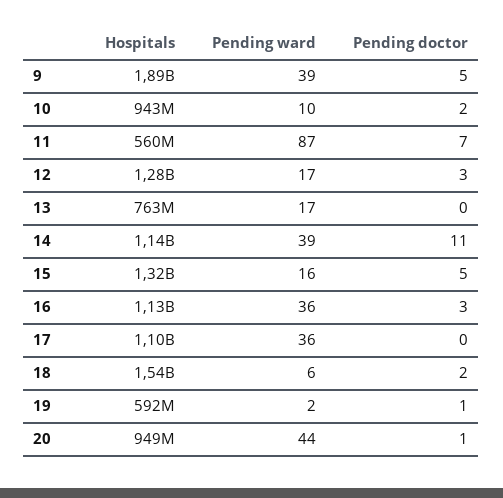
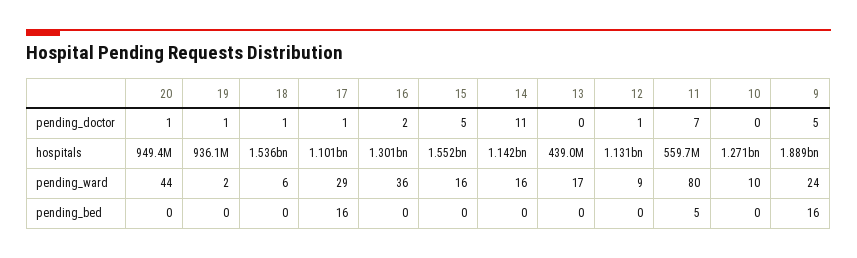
Pending ward, 9: 39 -> 24
Hospitals, 10: 943000000 -> 1271000000
Pending doctor, 10: 2 -> 0
Pending ward, 11: 87 -> 80
Hospitals, 12: 1280000000 -> 1131000000
Pending ward, 12: 17 -> 9
Pending doctor, 12: 3 -> 1
Hospitals, 13: 763000000 -> 439000000
Pending ward, 14: 39 -> 16
Hospitals, 15: 1320000000 -> 1552000000
Hospitals, 16: 1130000000 -> 1301000000
Pending doctor, 16: 3 -> 2
Pending ward, 17: 36 -> 29
Pending doctor, 17: 0 -> 1
Pending doctor, 18: 2 -> 1
Hospitals, 19: 592000000 -> 936100000
pending_bed, 20: none -> 0
pending_bed, 19: none -> 0
pending_bed, 18: none -> 0
pending_bed, 17: none -> 16
pending_bed, 16: none -> 0
pending_bed, 15: none -> 0
pending_bed, 14: none -> 0
pending_bed, 13: none -> 0
pending_bed, 12: none -> 0
pending_bed, 11: none -> 5
pending_bed, 10: none -> 0
pending_bed, 9: none -> 16

